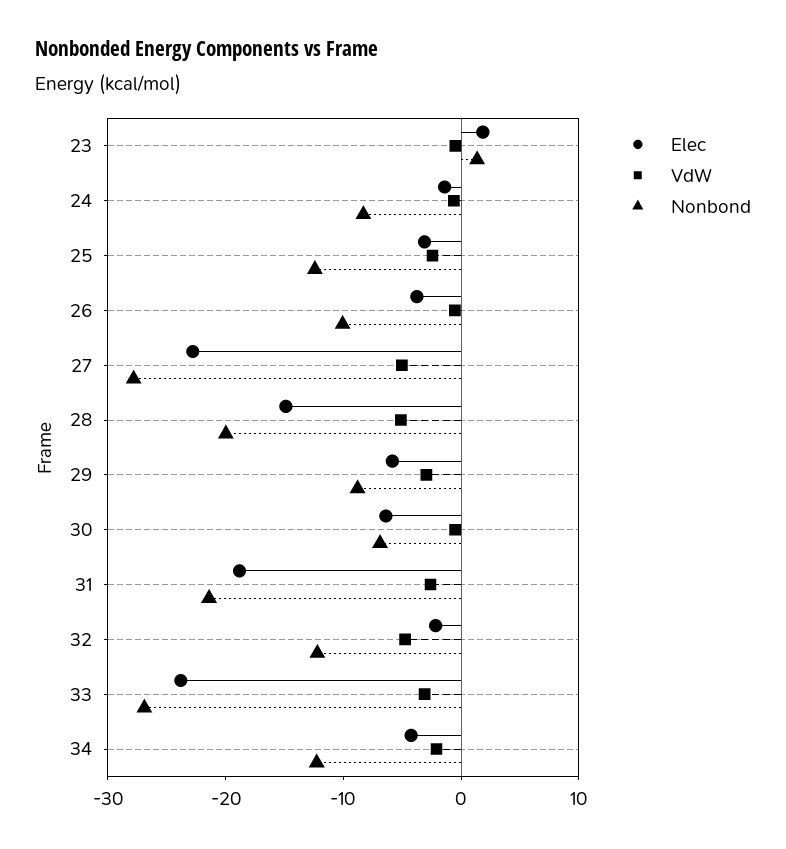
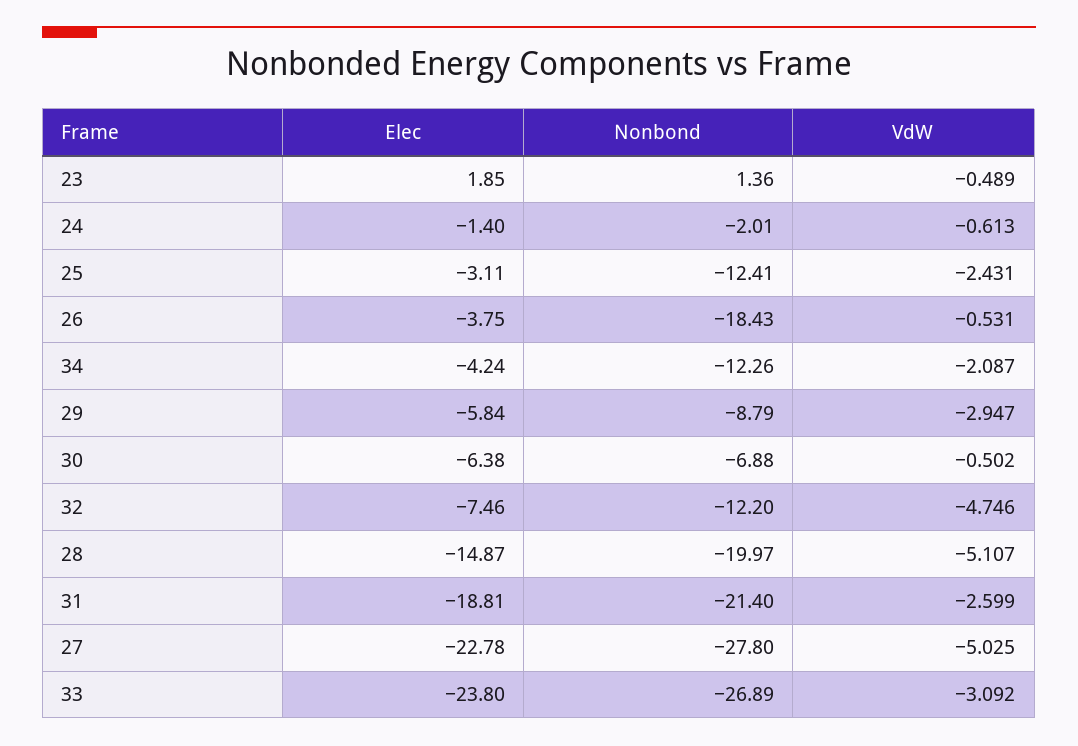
Nonbond, 24: -8 -> -2.01
Nonbond, 26: -10 -> -18.43
Elec, 32: -2 -> -7.46

